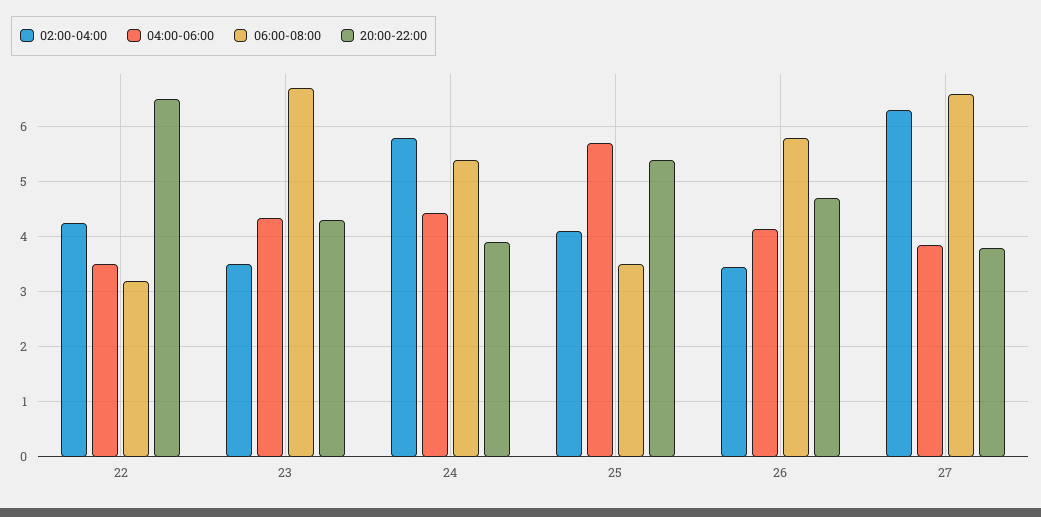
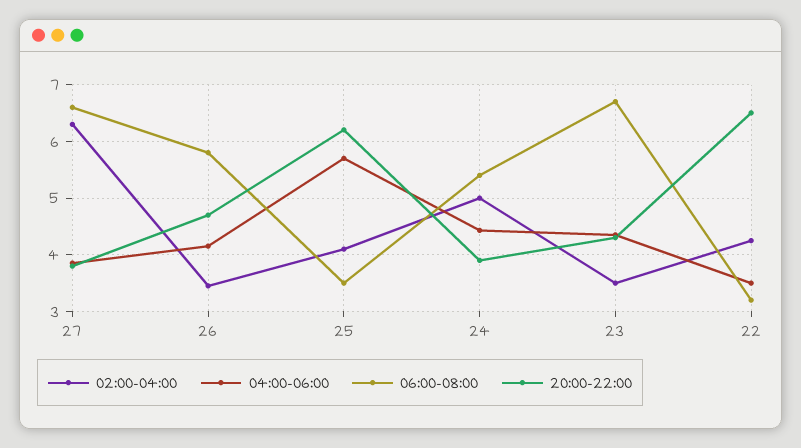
02:00-04:00, 24: 5.8 -> 5
20:00-22:00, 25: 5.4 -> 6.2

